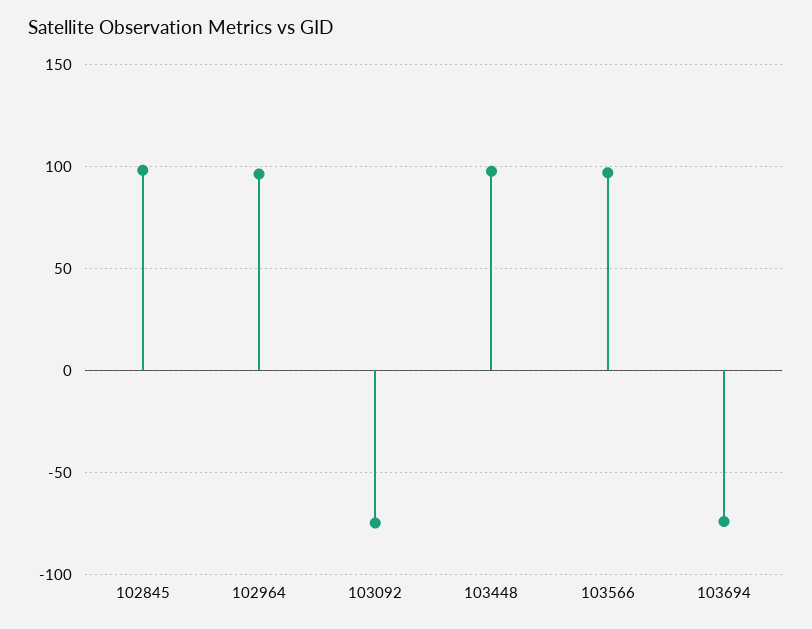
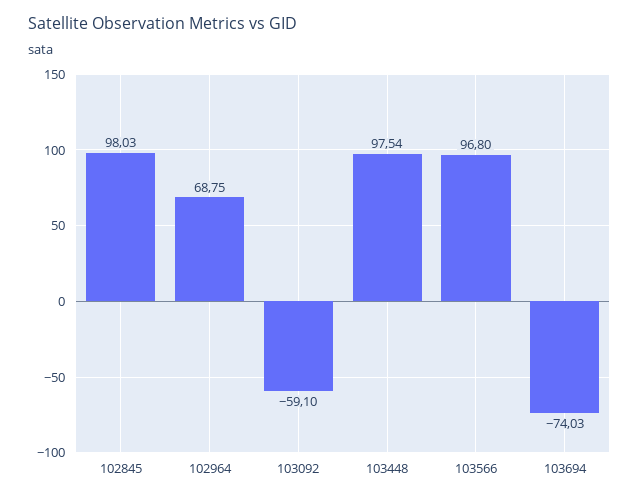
102964: 95 -> 68.75
103092: -75 -> -59.1

